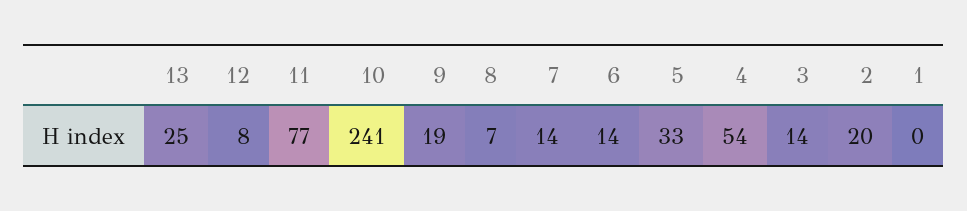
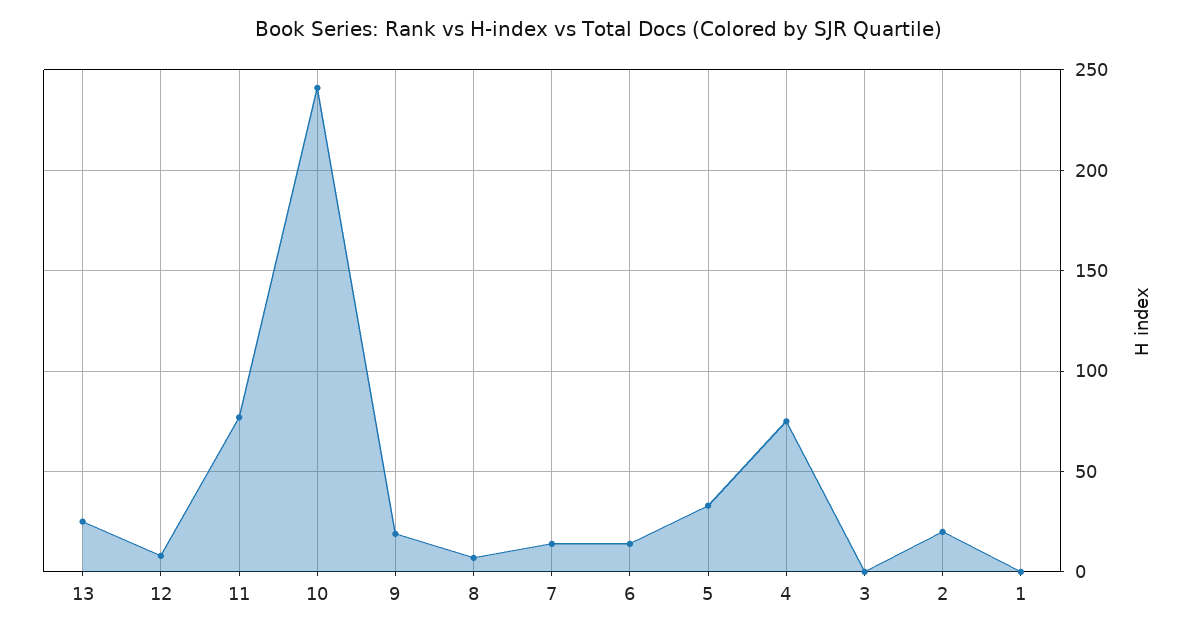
4: 54 -> 75
3: 14 -> 0

